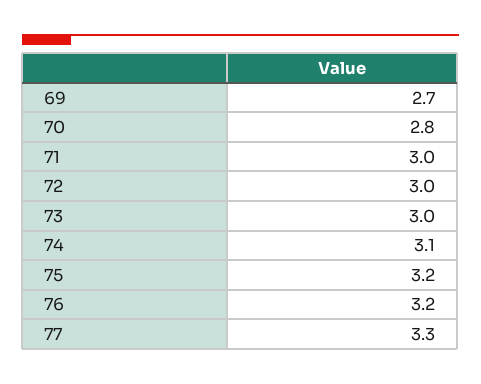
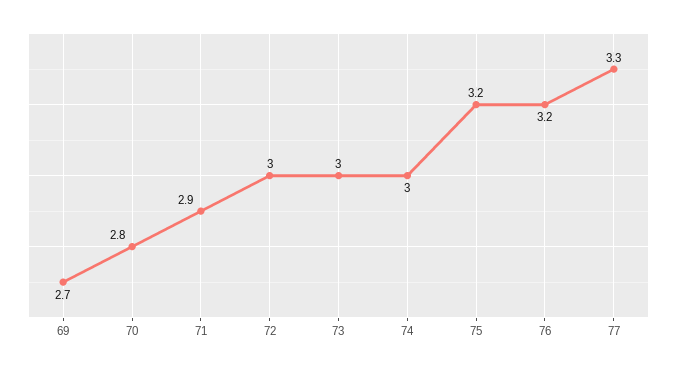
71: 3 -> 2.9
74: 3.1 -> 3

